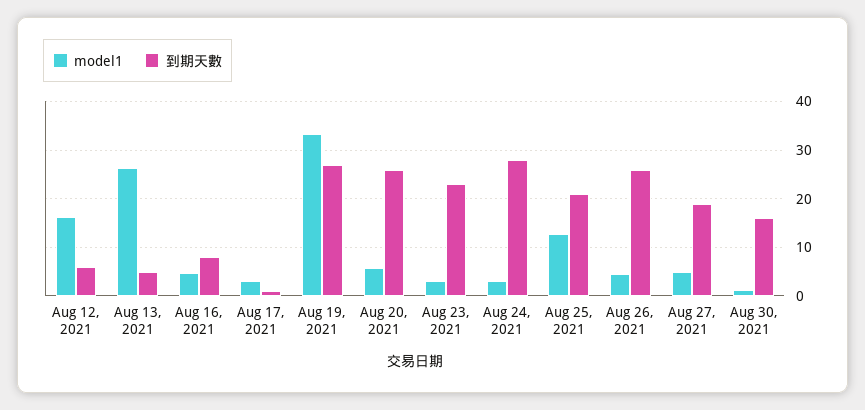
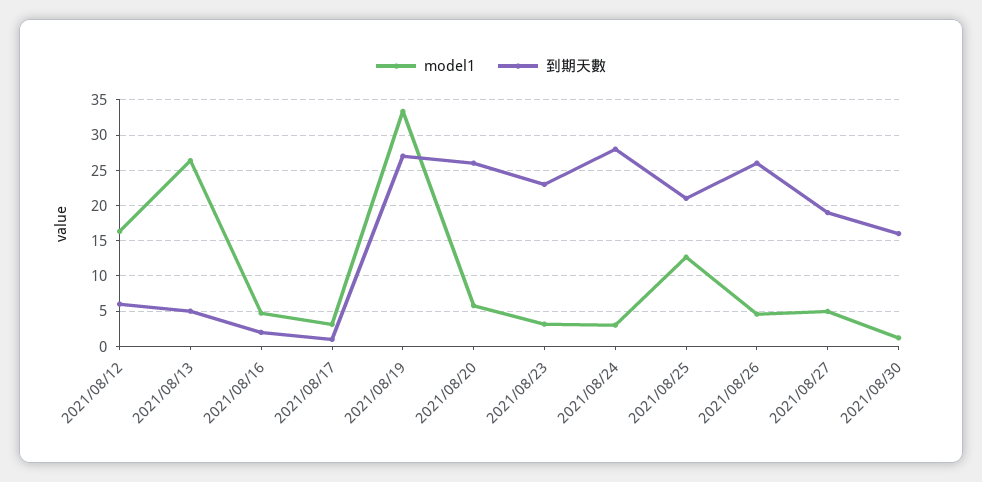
到期天數, Aug 16, 2021: 8 -> 2

